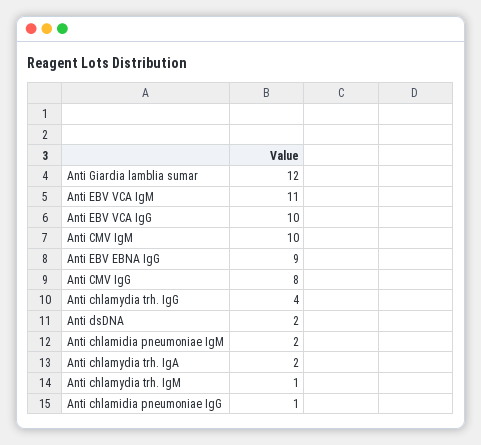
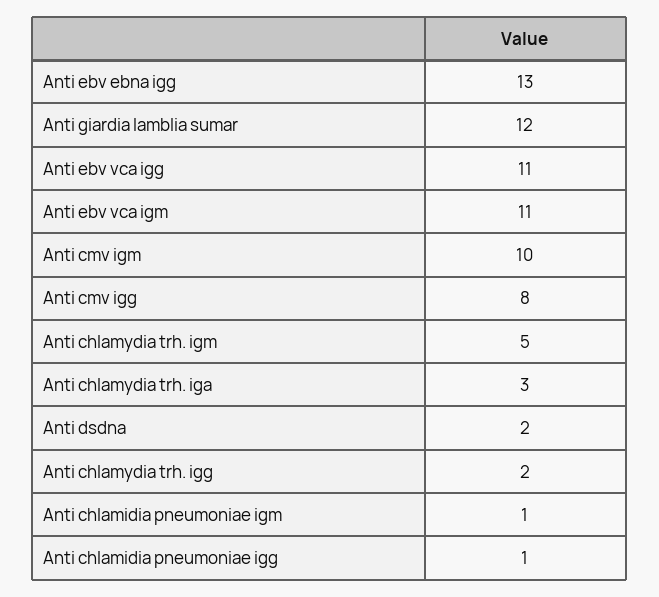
Anti EBV VCA IgG: 10 -> 11
Anti EBV EBNA IgG: 9 -> 13
Anti chlamydia trh. IgG: 4 -> 2
Anti chlamidia pneumoniae IgM: 2 -> 1
Anti chlamydia trh. IgA: 2 -> 3
Anti chlamydia trh. IgM: 1 -> 5

